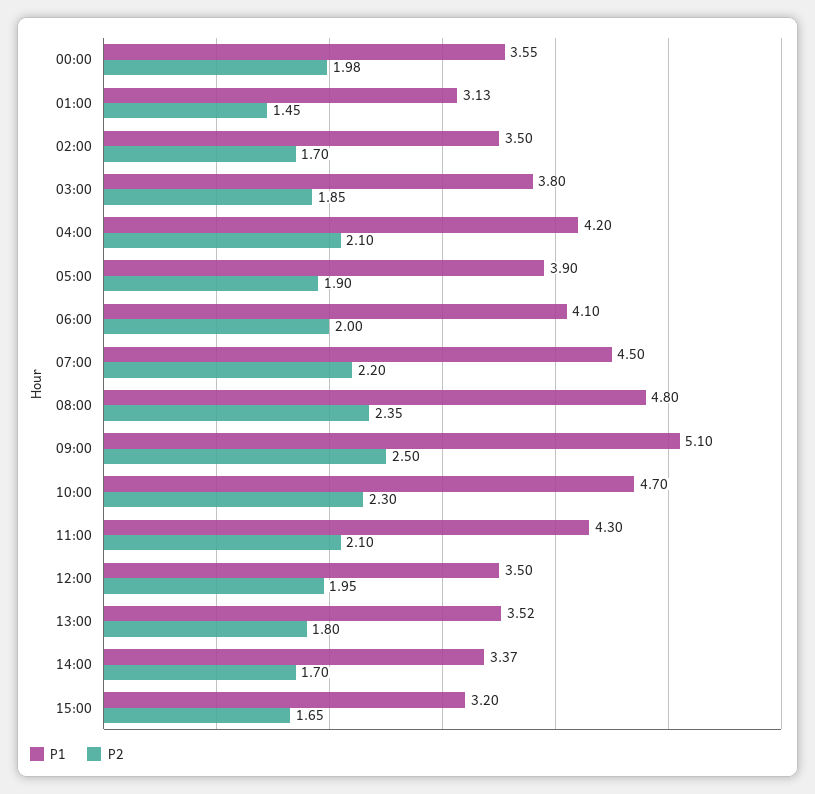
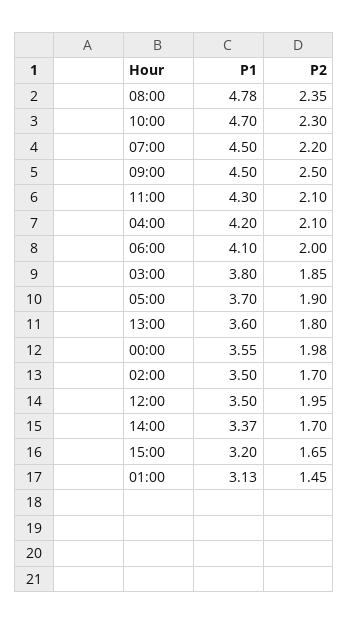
P1, 05:00: 3.9 -> 3.7
P1, 08:00: 4.8 -> 4.78
P1, 09:00: 5.1 -> 4.5
P1, 13:00: 3.52 -> 3.6

